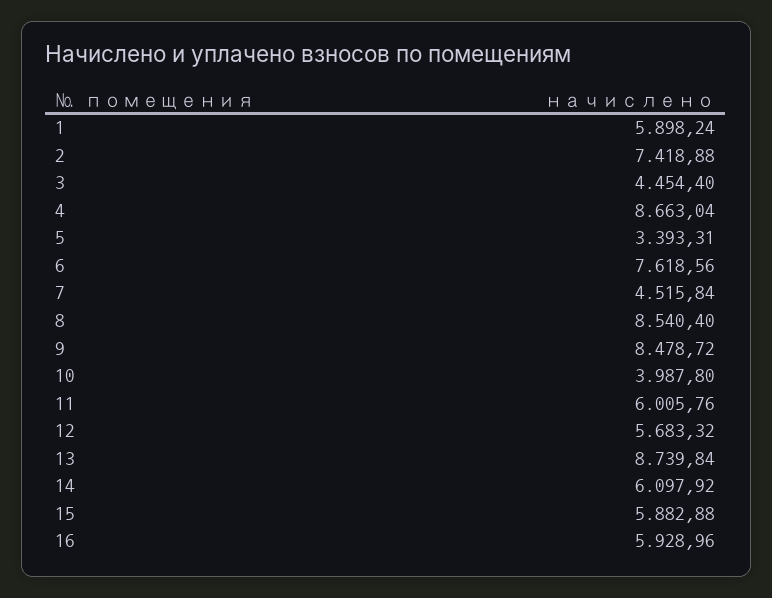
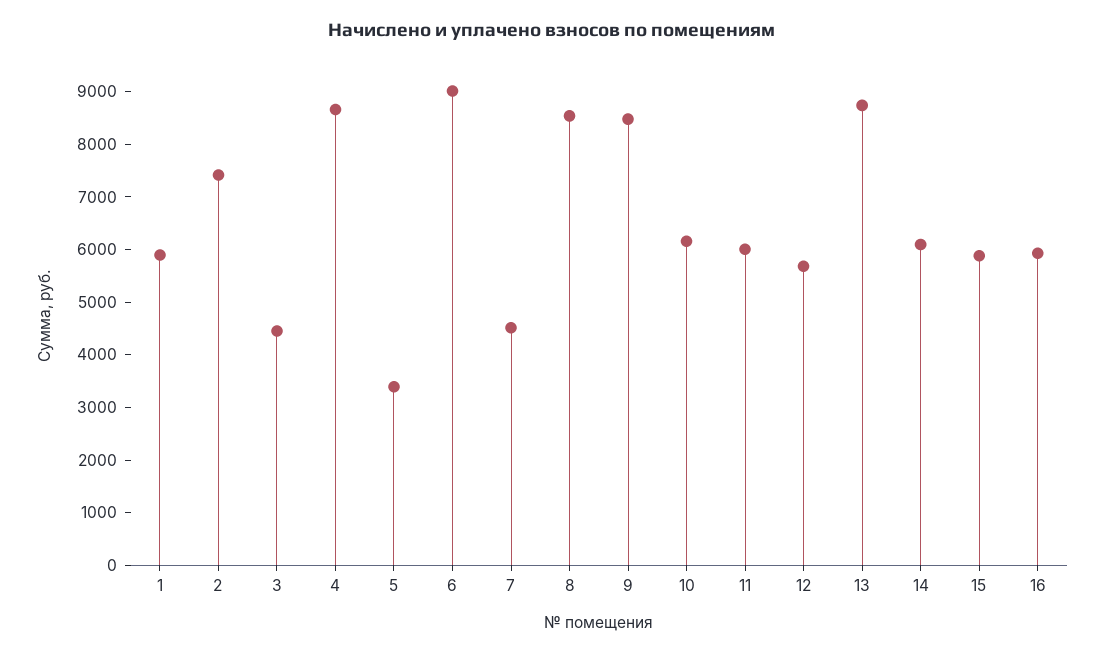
6: 7618.56 -> 9000
10: 3987.8 -> 6200

